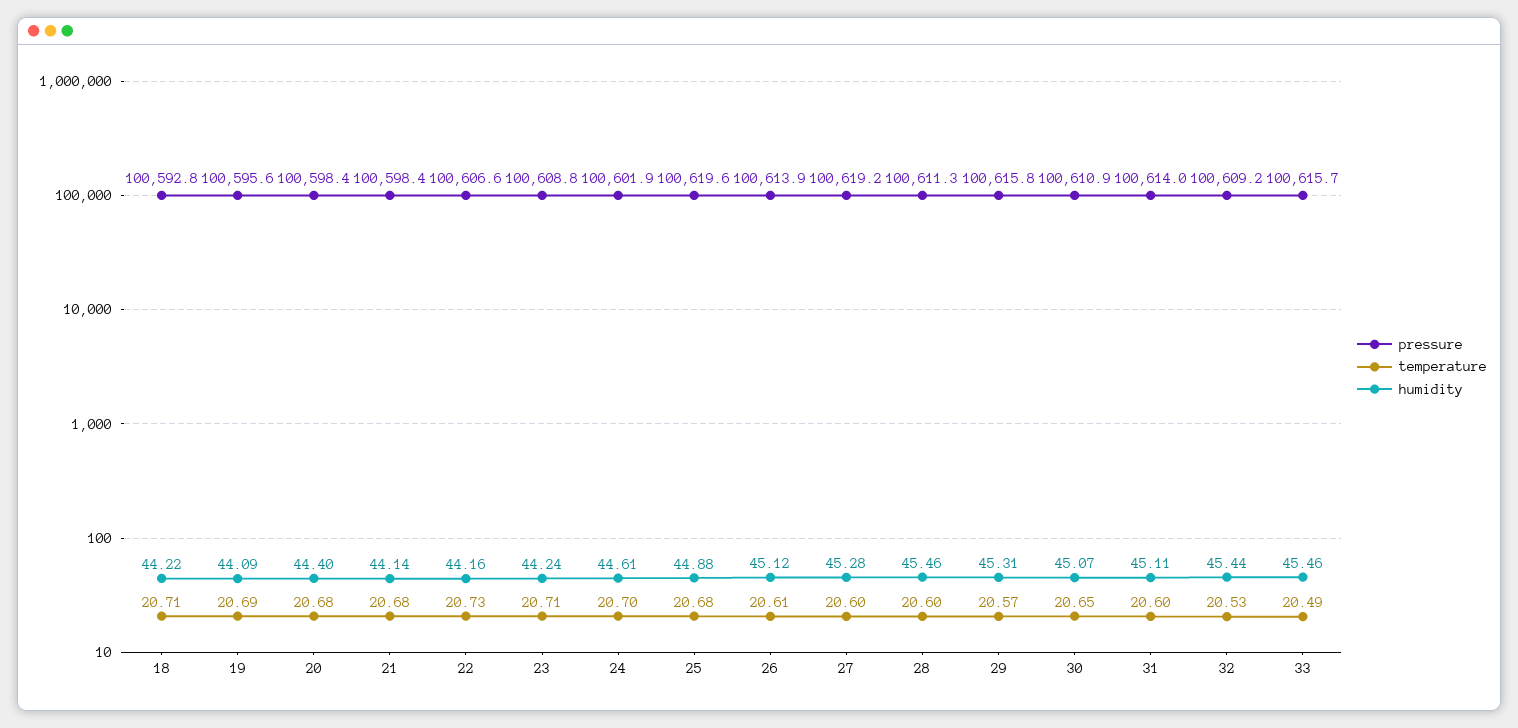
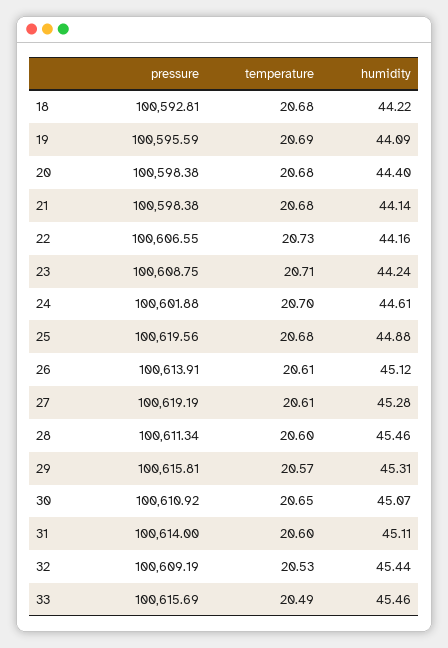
temperature, 18: 20.71 -> 20.68
temperature, 27: 20.6 -> 20.61

